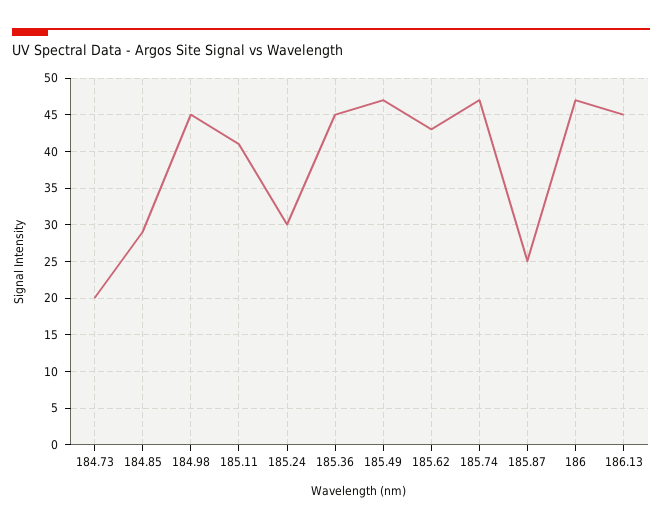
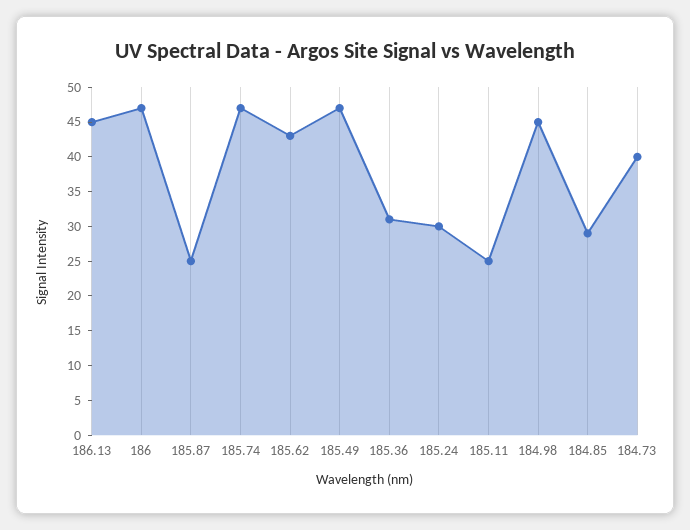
184.73: 20 -> 40
185.11: 41 -> 25
185.36: 45 -> 30

